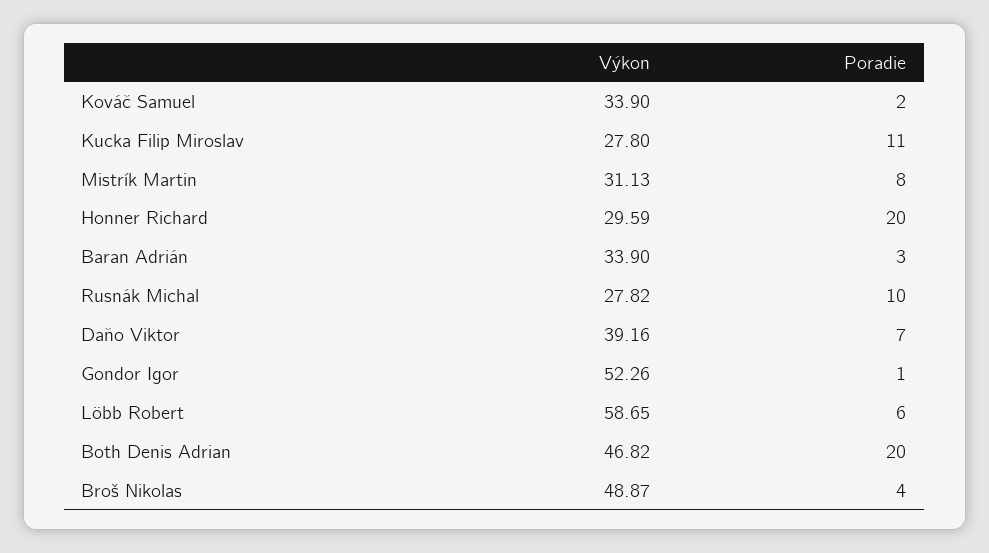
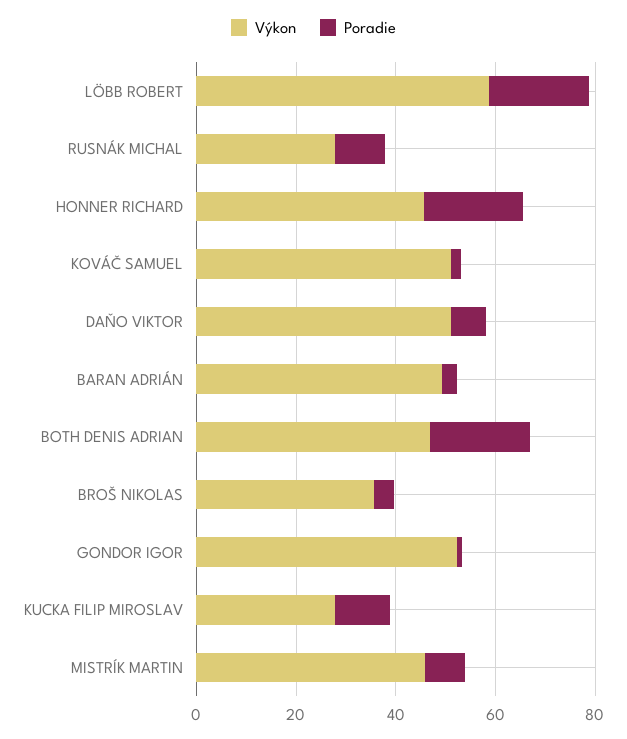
Výkon, Kováč Samuel: 33.9 -> 50
Výkon, Mistrík Martin: 31.13 -> 45
Výkon, Honner Richard: 29.59 -> 45
Výkon, Baran Adrián: 33.9 -> 50
Výkon, Daňo Viktor: 39.16 -> 50
Poradie, Löbb Robert: 6 -> 20
Výkon, Broš Nikolas: 48.87 -> 35

